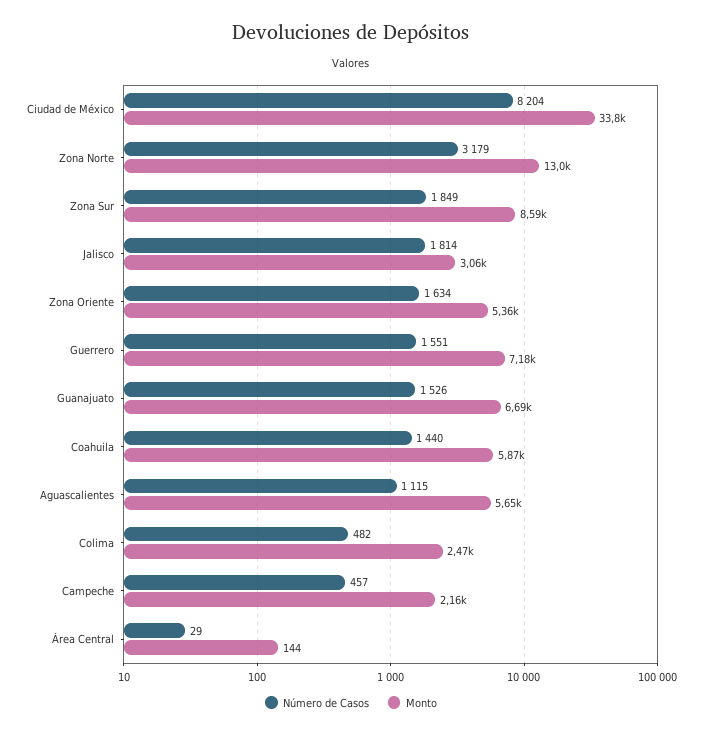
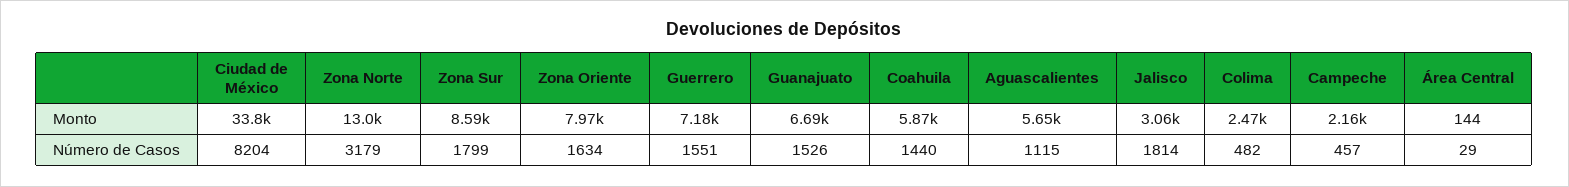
Número de Casos, Zona Sur: 1849 -> 1799
Monto, Zona Oriente: 5360 -> 7970

